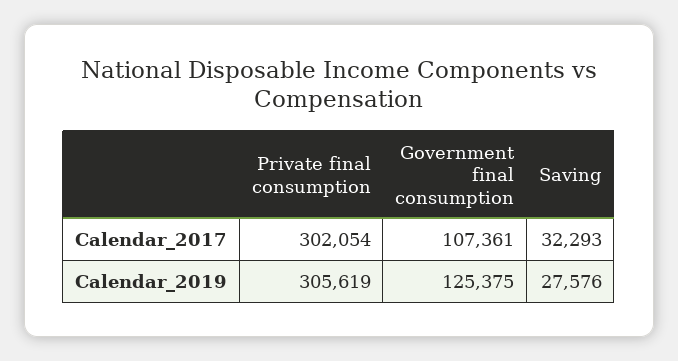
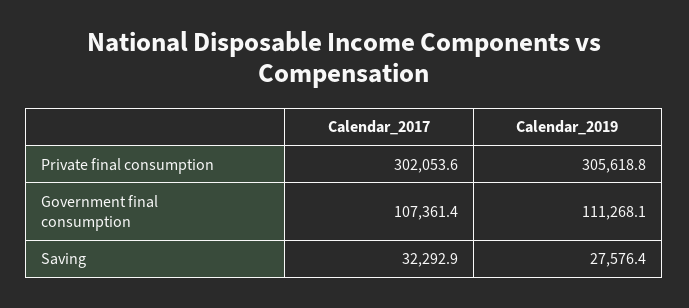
Government final consumption, Calendar_2019: 125375 -> 111268.1

